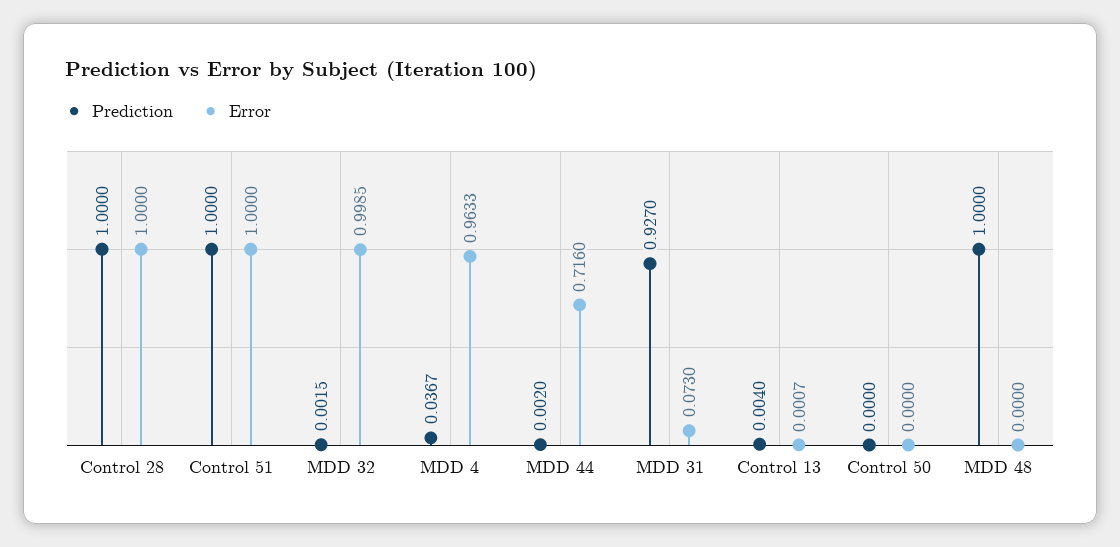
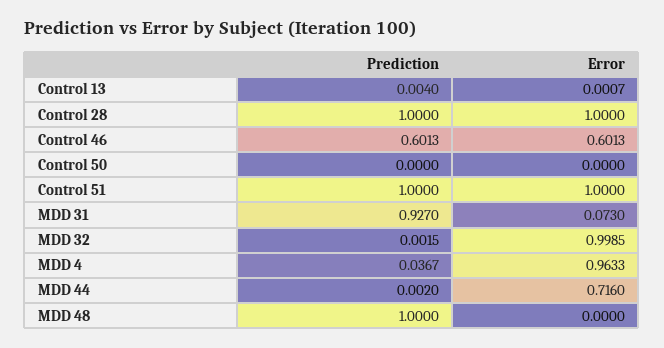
Prediction, Control 46: none -> 0.6013
Error, Control 46: none -> 0.6013

